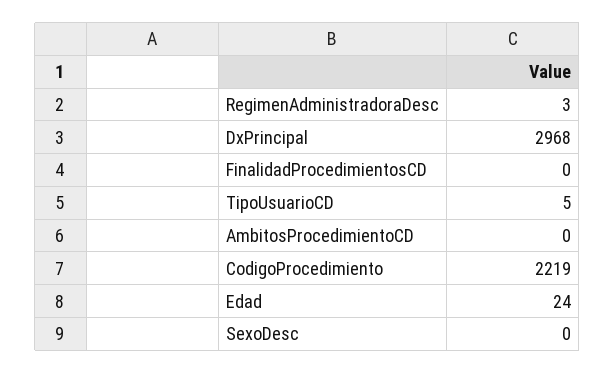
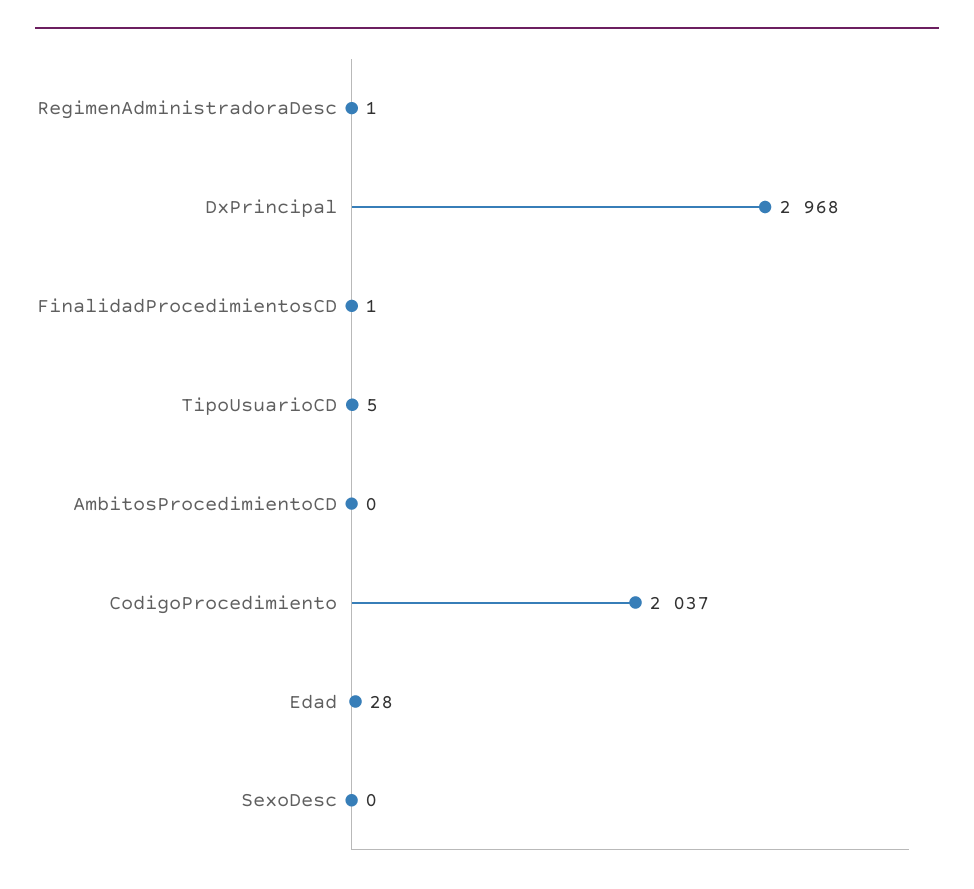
RegimenAdministradoraDesc: 3 -> 1
FinalidadProcedimientosCD: 0 -> 1
CodigoProcedimiento: 2219 -> 2037
Edad: 24 -> 28

